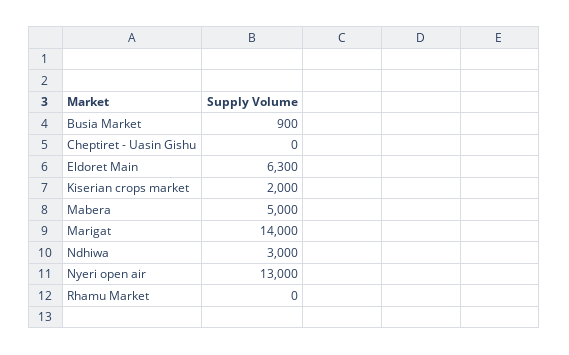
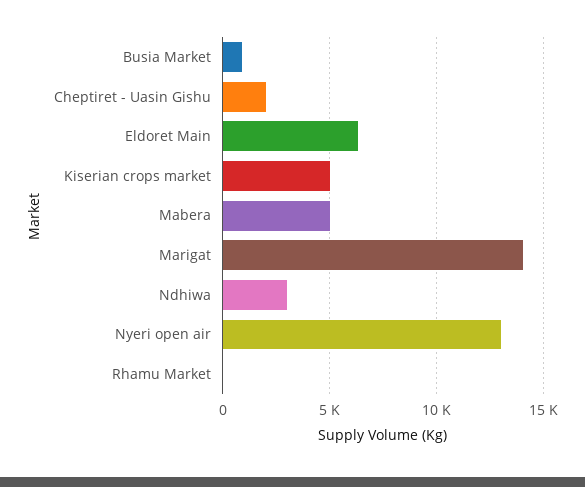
Cheptiret - Uasin Gishu: 0 -> 2000
Kiserian crops market: 2000 -> 5000

